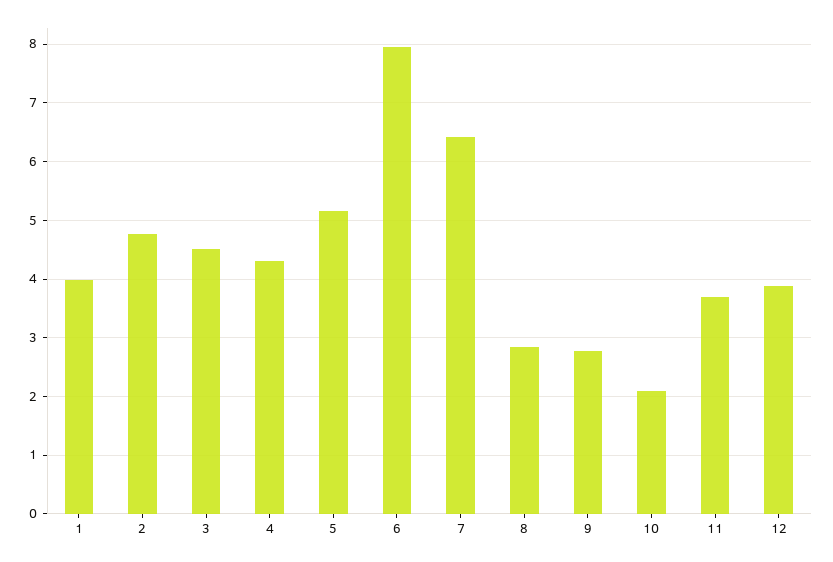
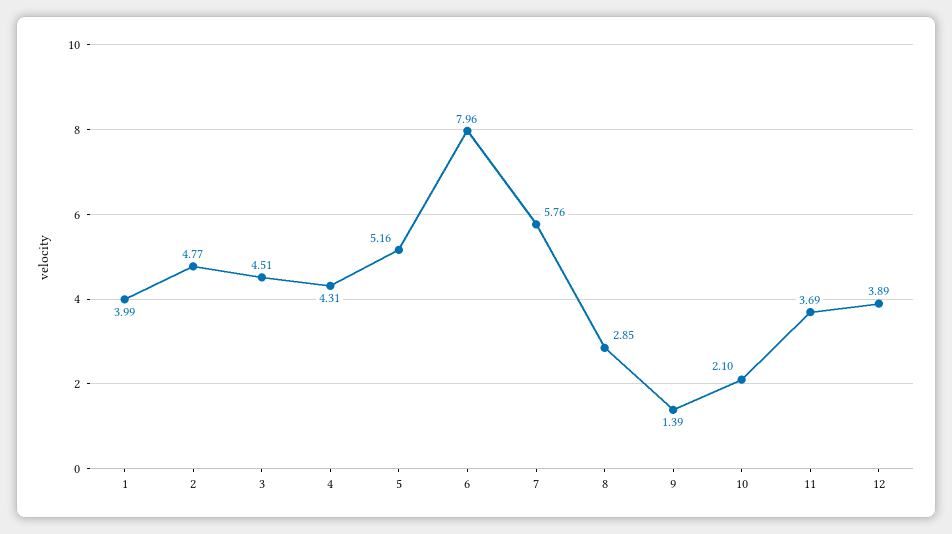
7: 6.4 -> 5.76
9: 2.8 -> 1.39

